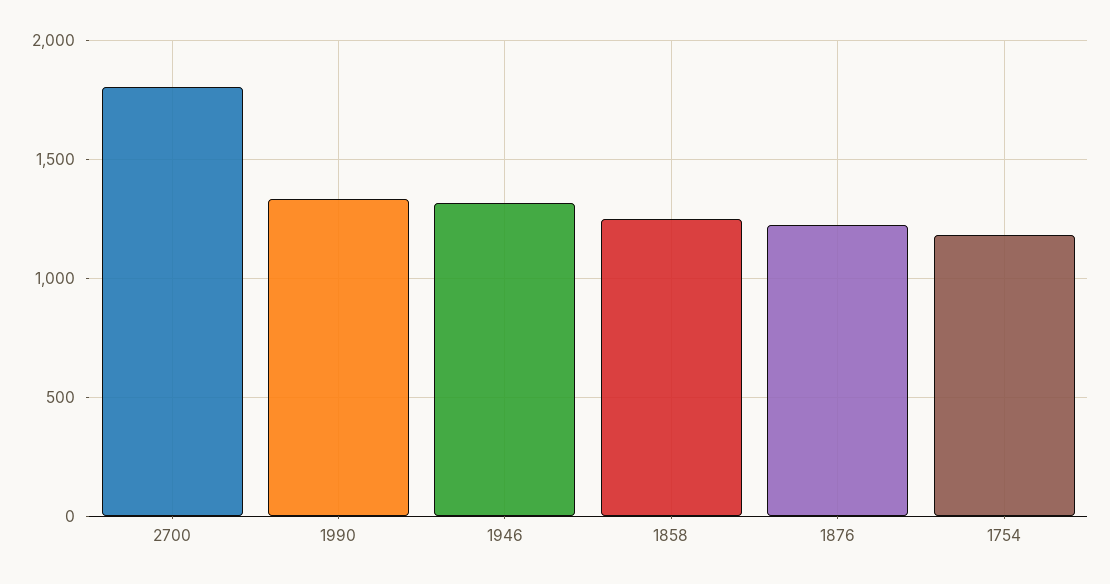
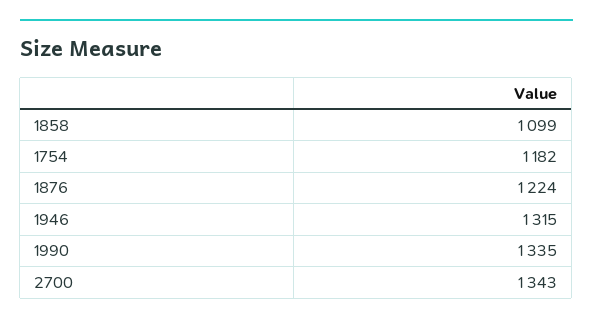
2700: 1800 -> 1343
1858: 1250 -> 1099

